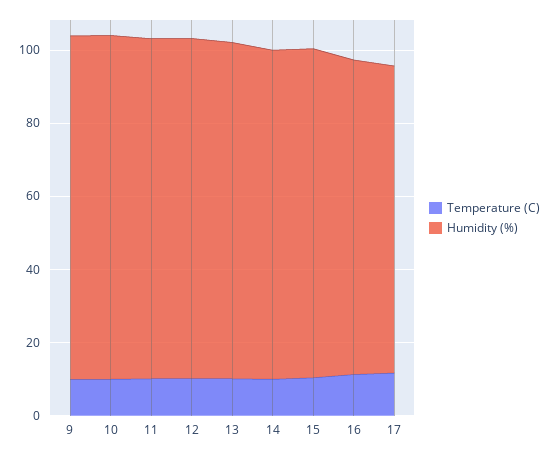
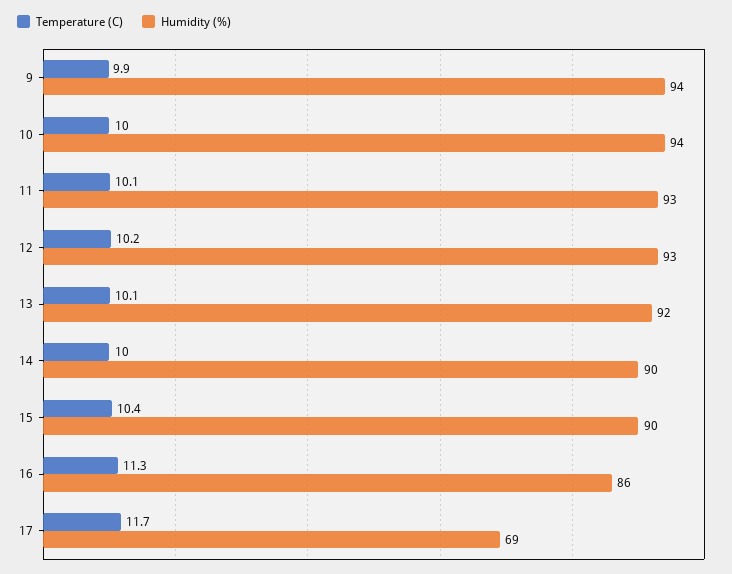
Humidity (%), 17: 85 -> 69

